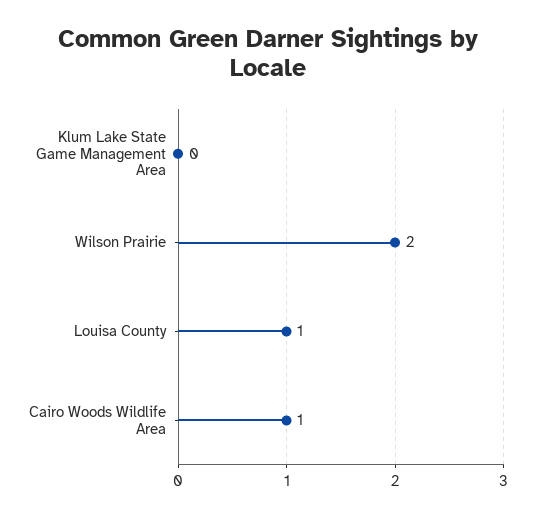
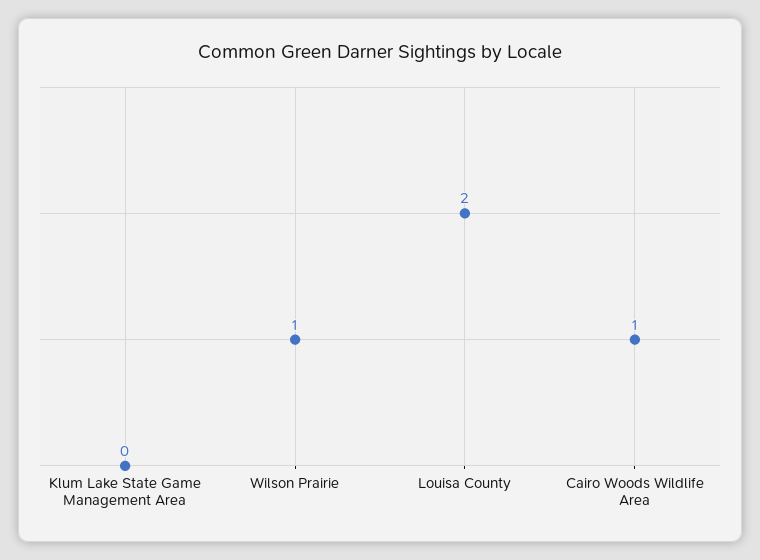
Wilson Prairie: 2 -> 1
Louisa County: 1 -> 2

